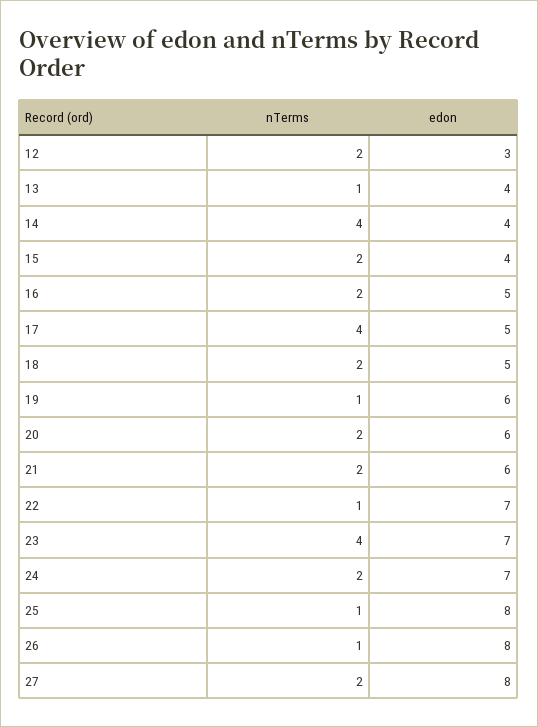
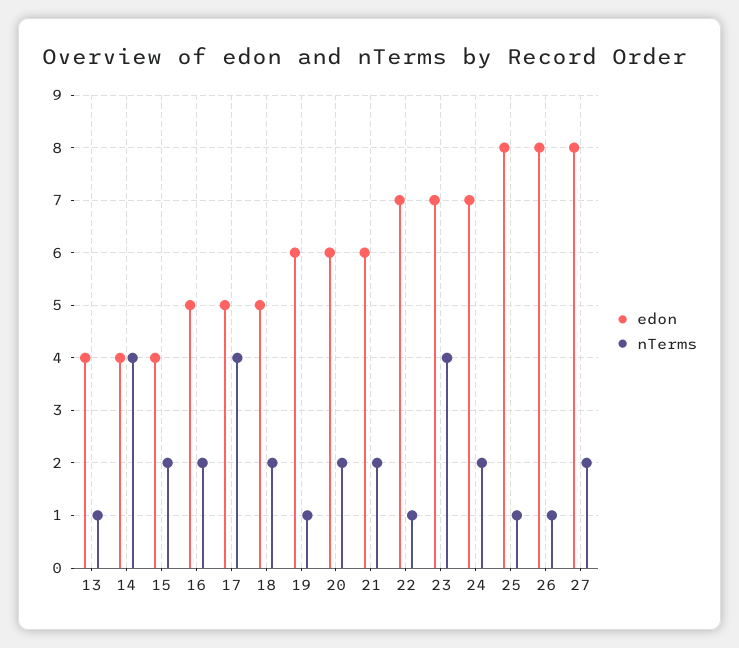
nTerms, 12: 2 -> none
edon, 12: 3 -> none

